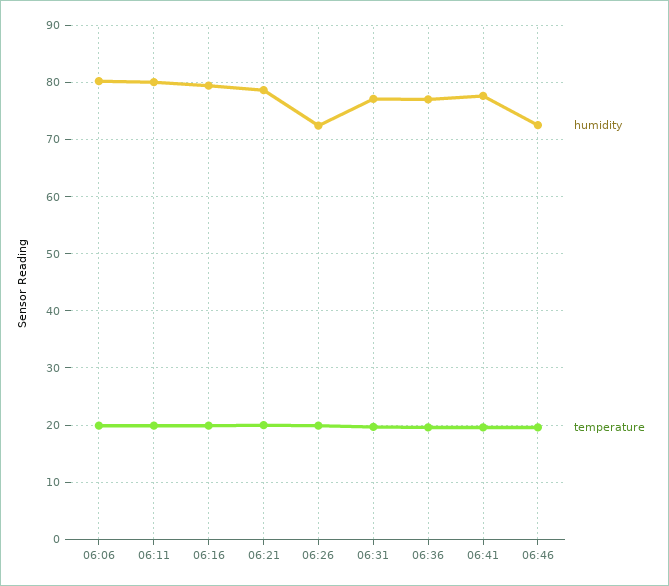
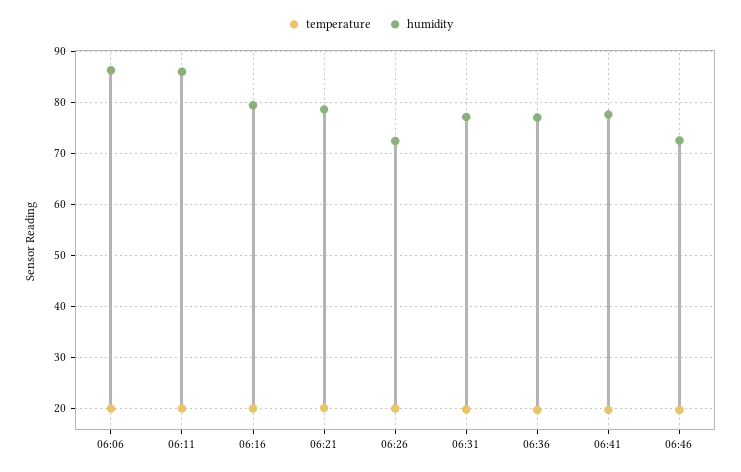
humidity, 06:06: 80 -> 86
humidity, 06:11: 80 -> 86

